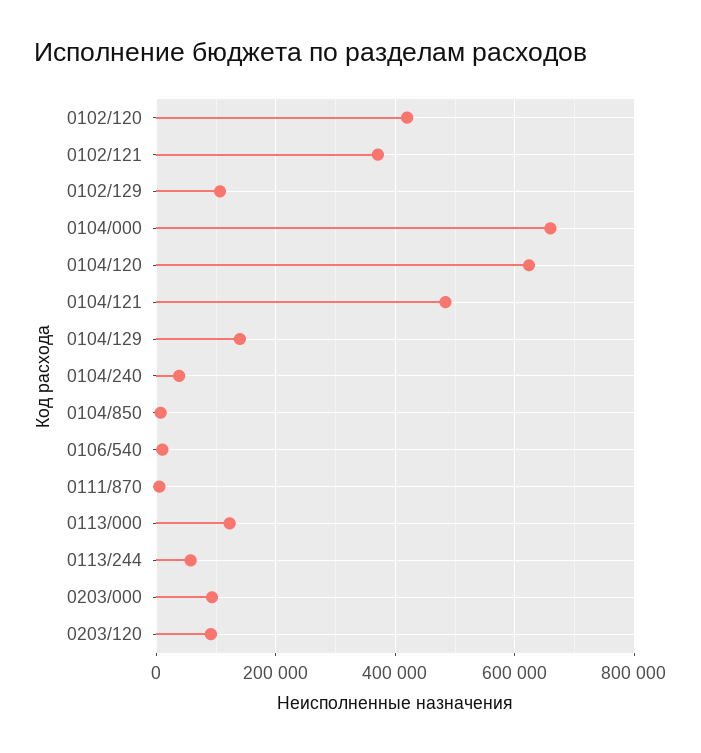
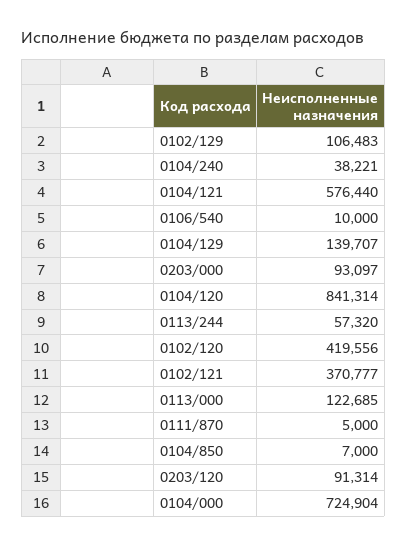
0104/000: 660000 -> 724904
0104/120: 620000 -> 841314
0104/121: 480000 -> 576440

